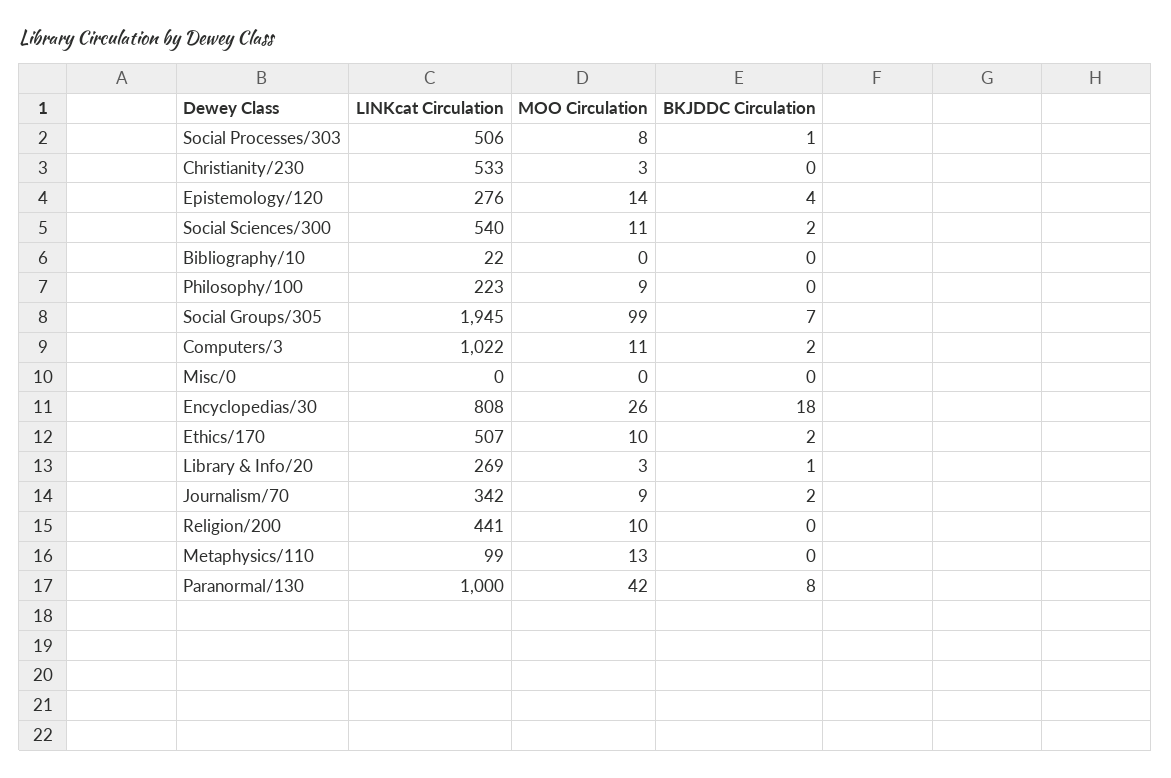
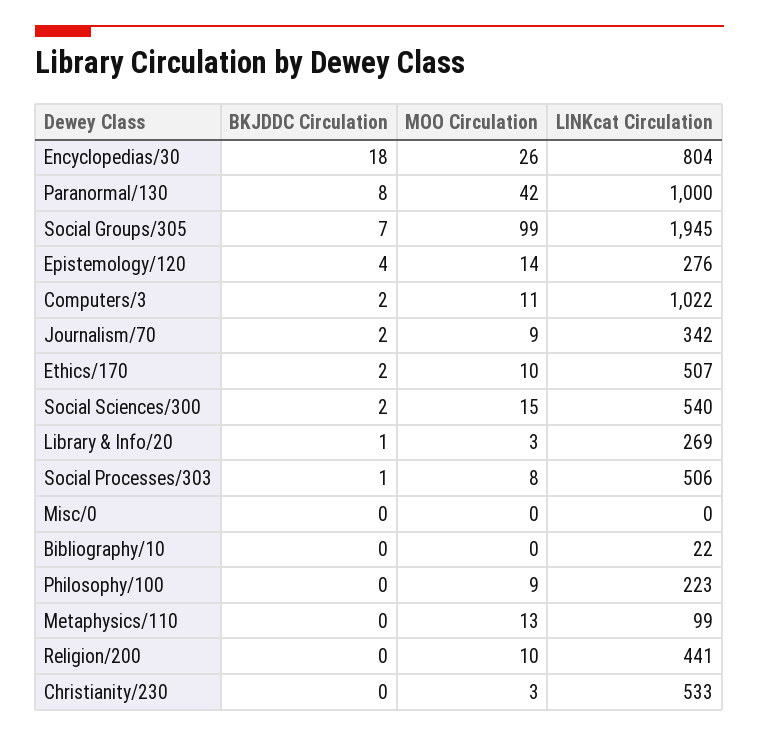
MOO Circulation, Social Sciences/300: 11 -> 15
LINKcat Circulation, Encyclopedias/30: 808 -> 804

